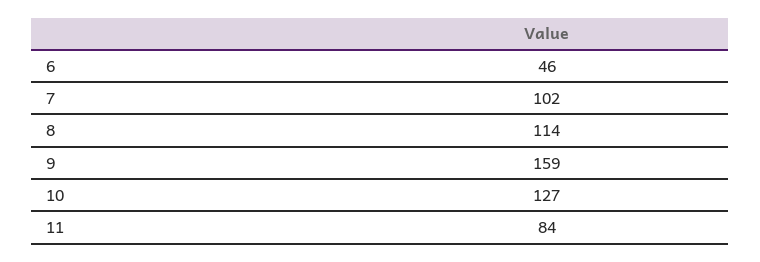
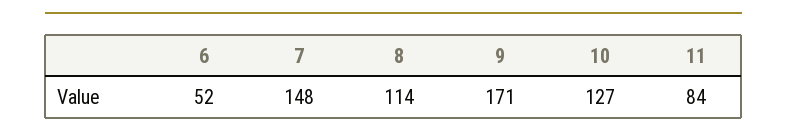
6: 46 -> 52
7: 102 -> 148
9: 159 -> 171

